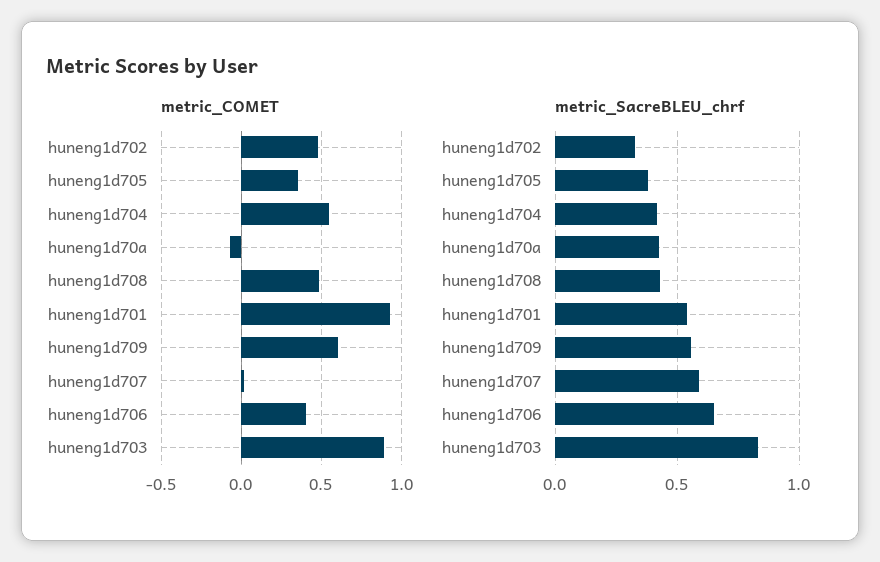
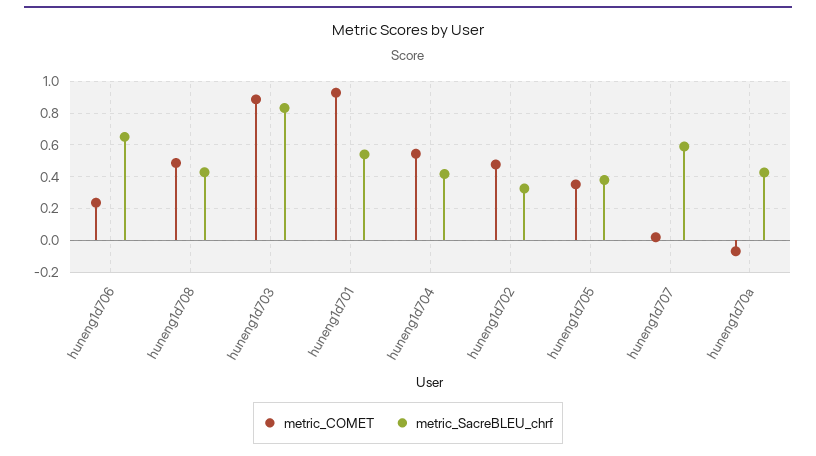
metric_COMET, huneng1d709: 0.6 -> none
metric_COMET, huneng1d706: 0.4 -> 0.25
metric_SacreBLEU_chrf, huneng1d709: 0.55 -> none

